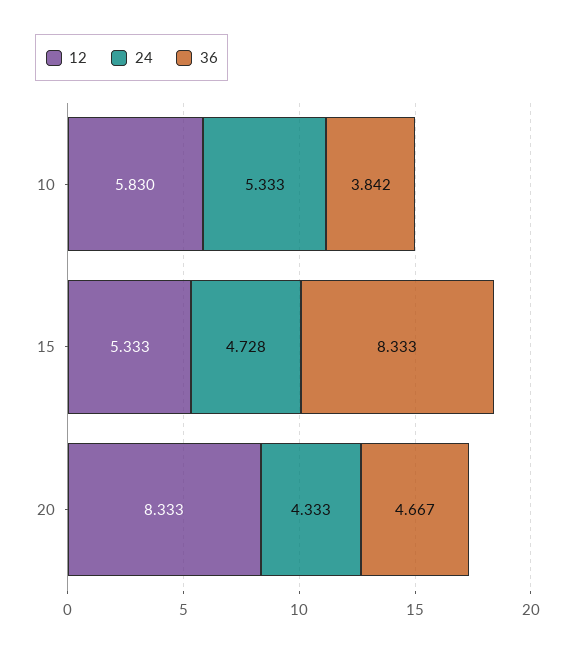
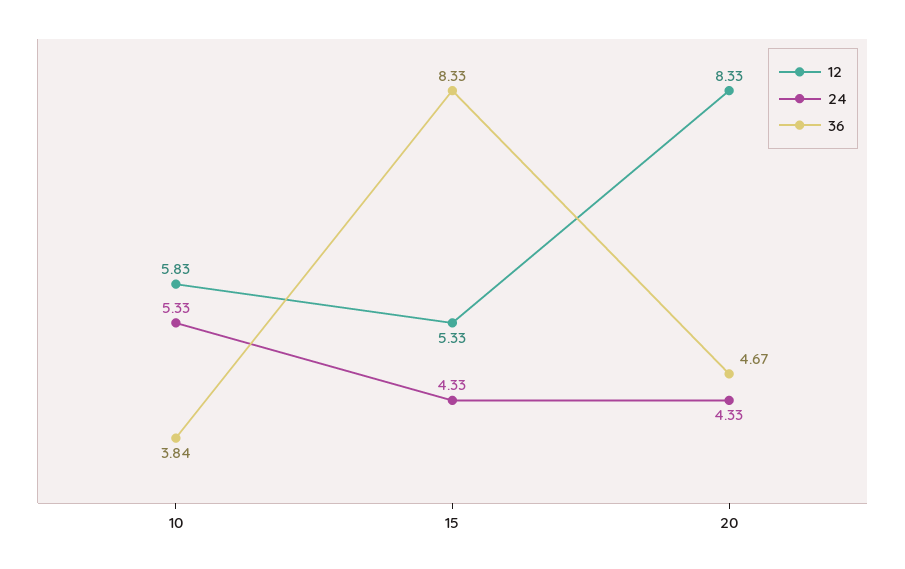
24, 15: 4.728 -> 4.33

